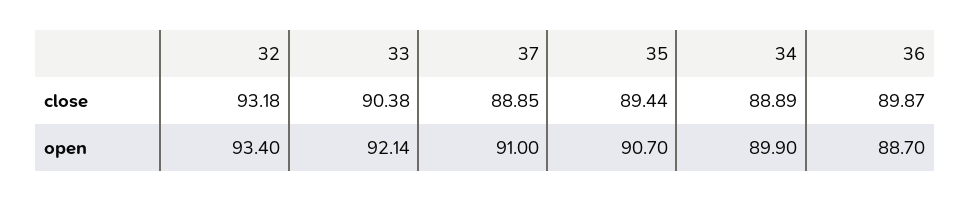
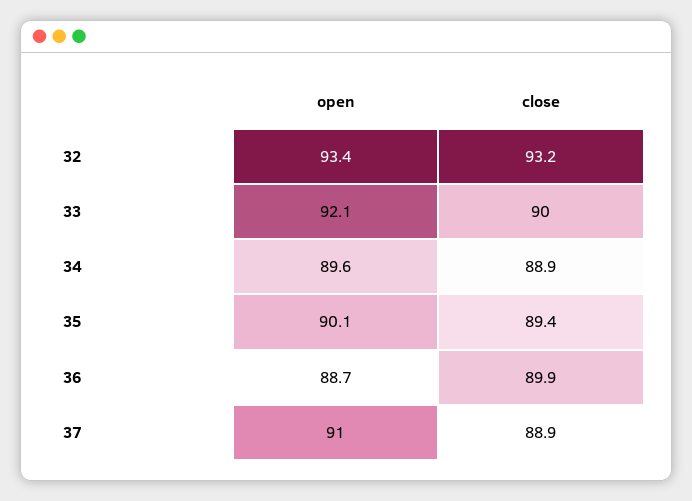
33, close: 90.38 -> 90
35, open: 90.7 -> 90.1
34, open: 89.9 -> 89.6

